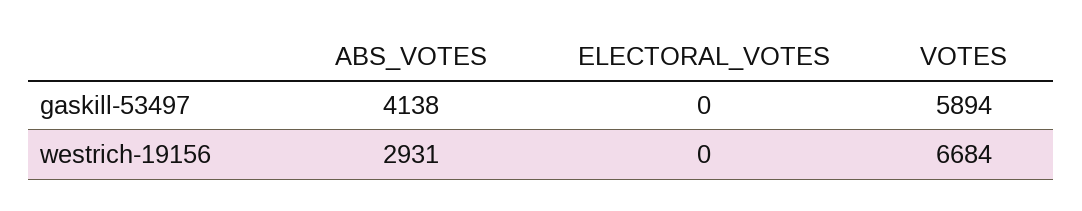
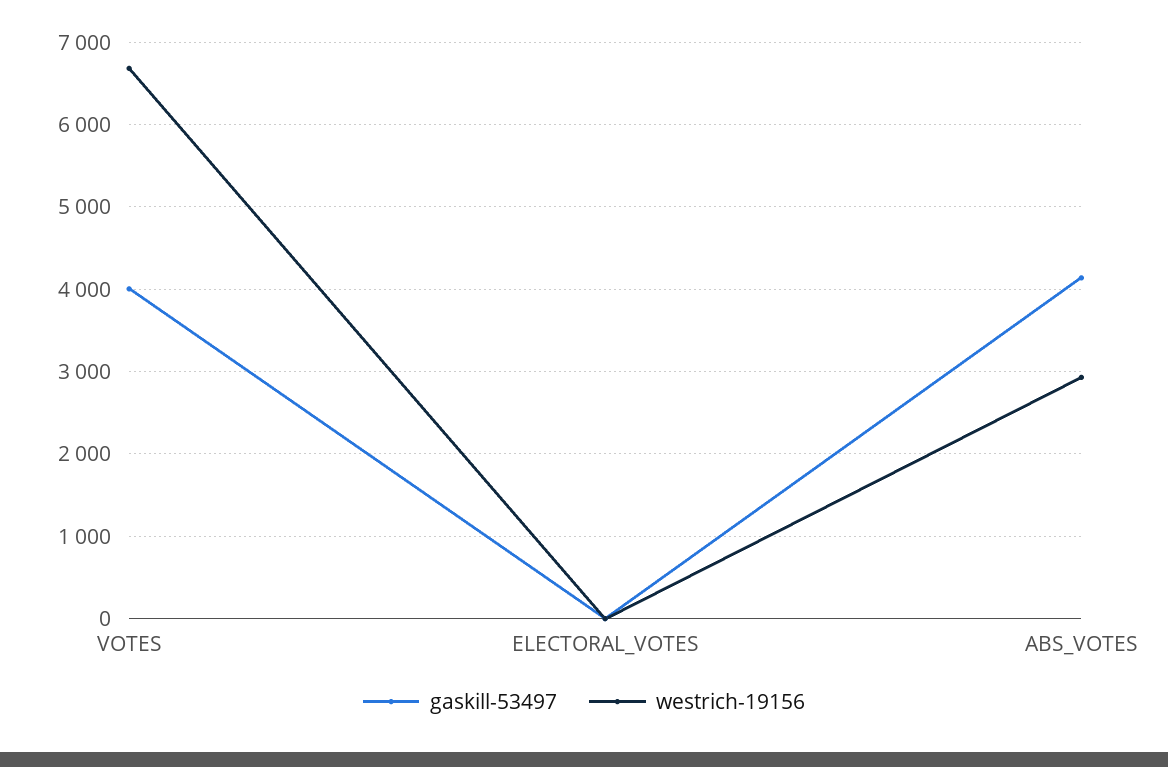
gaskill-53497, VOTES: 5894 -> 4000

